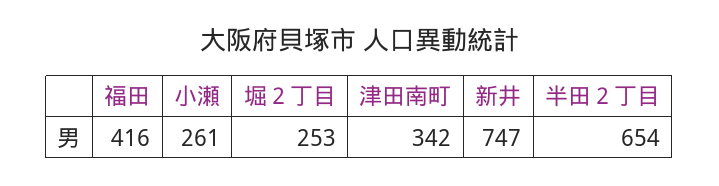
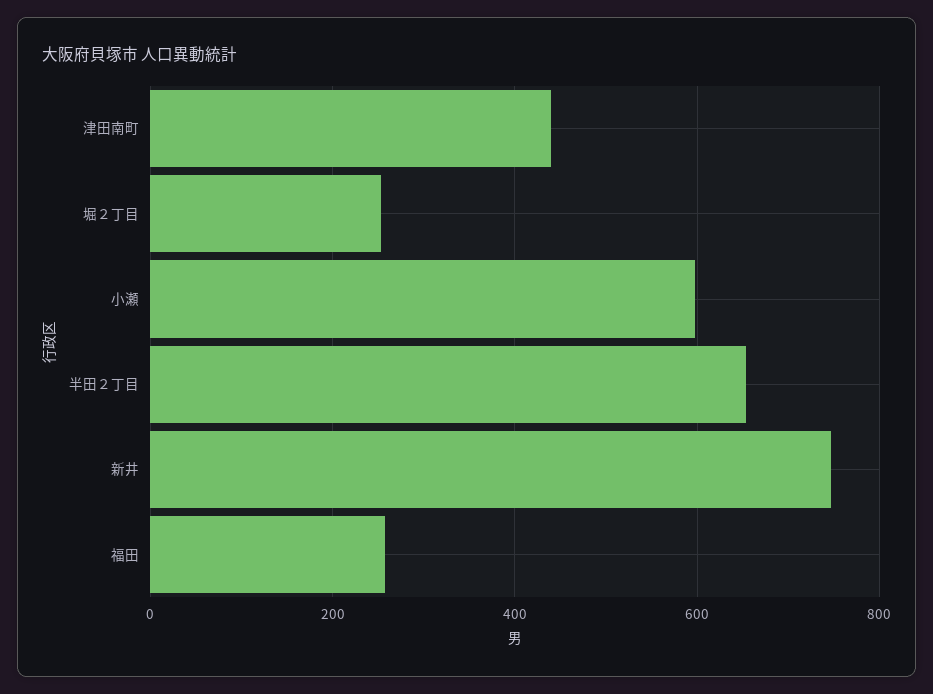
福田: 416 -> 260
小瀬: 261 -> 600
津田南町: 342 -> 440

